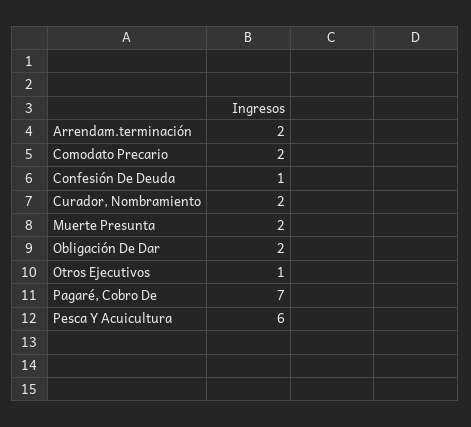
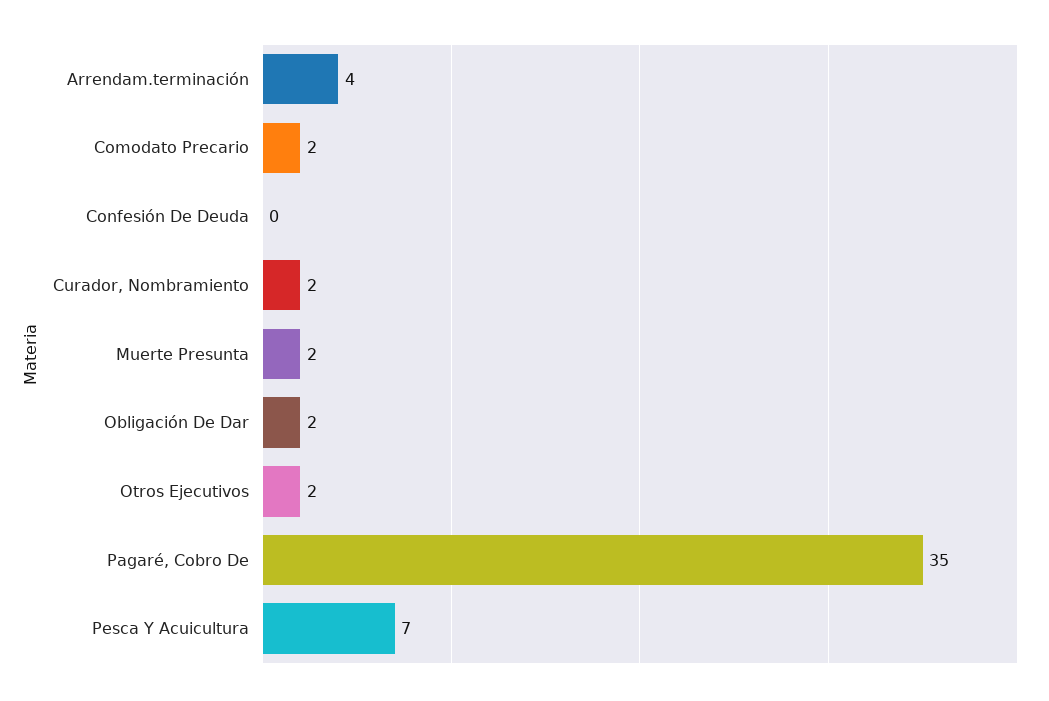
Arrendam.terminación: 2 -> 4
Confesión De Deuda: 1 -> 0
Otros Ejecutivos: 1 -> 2
Pagaré, Cobro De: 7 -> 35
Pesca Y Acuicultura: 6 -> 7

